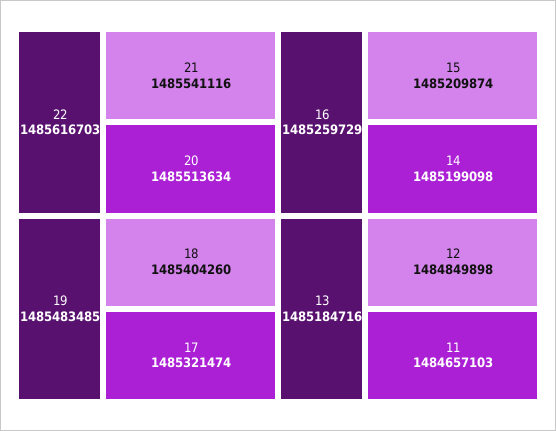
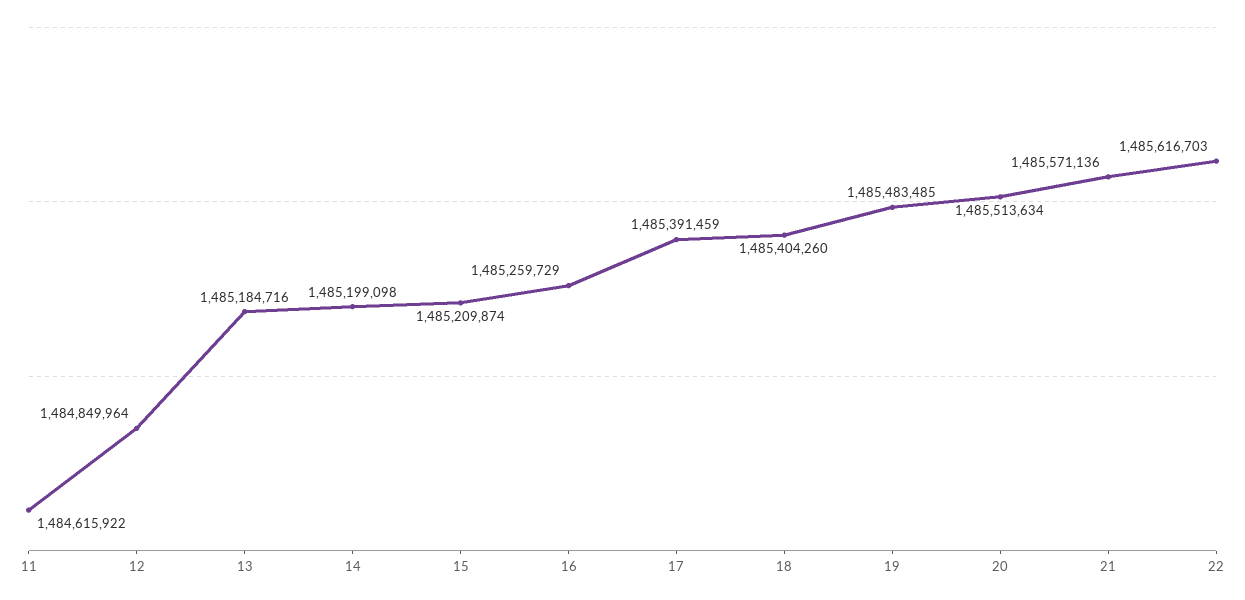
21: 1485541116 -> 1485571136
17: 1485321474 -> 1485391459
12: 1484849898 -> 1484849964
11: 1484657103 -> 1484615922

